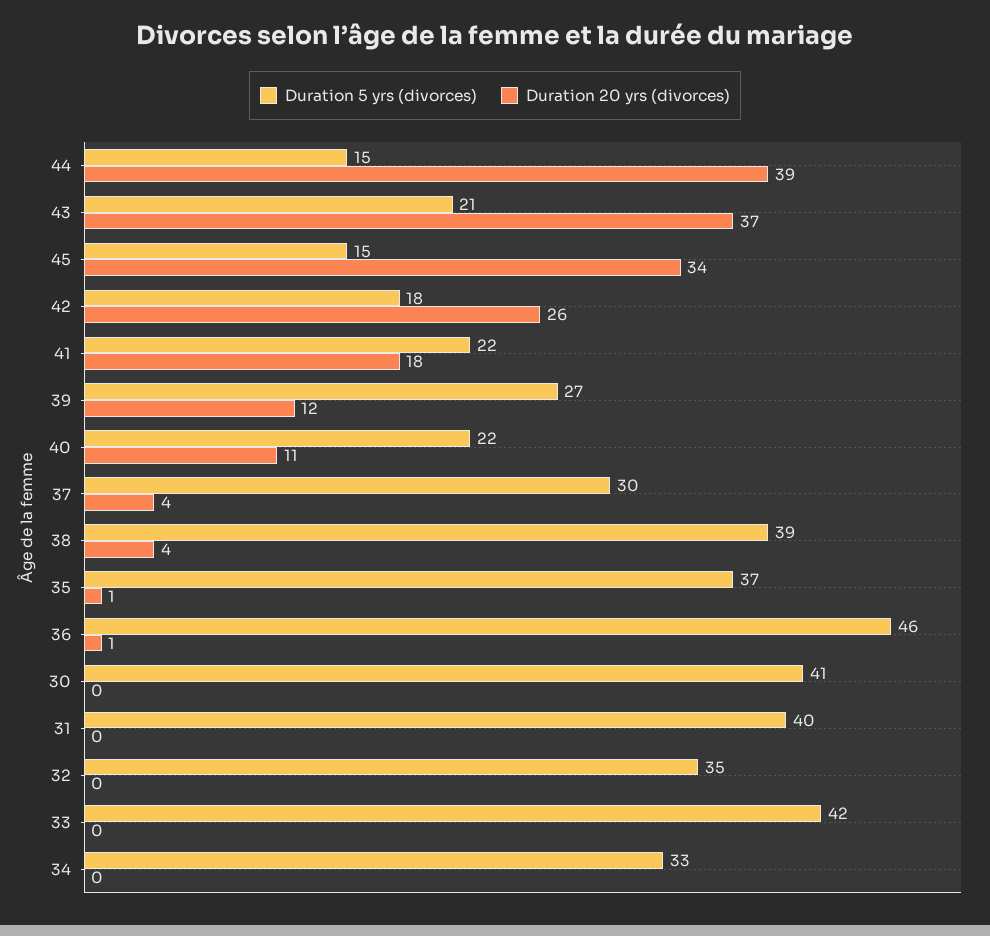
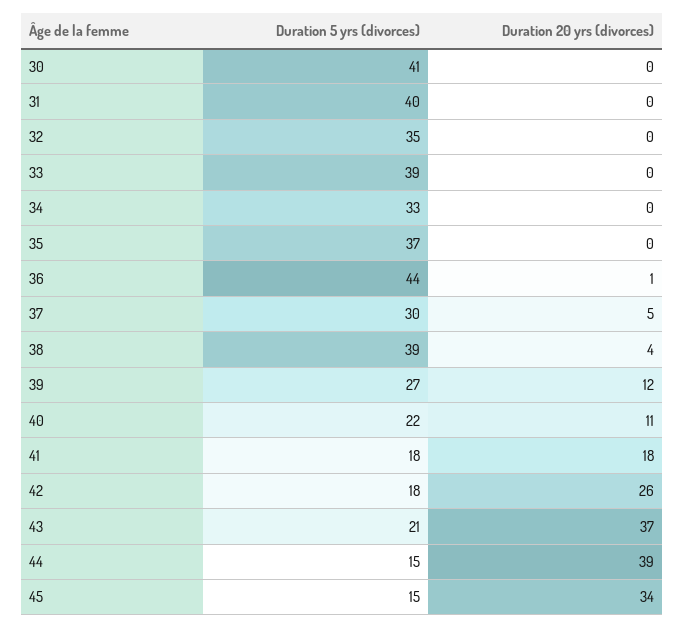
Duration 5 yrs (divorces), 41: 22 -> 18
Duration 20 yrs (divorces), 37: 4 -> 5
Duration 20 yrs (divorces), 35: 1 -> 0
Duration 5 yrs (divorces), 36: 46 -> 44
Duration 5 yrs (divorces), 33: 42 -> 39

